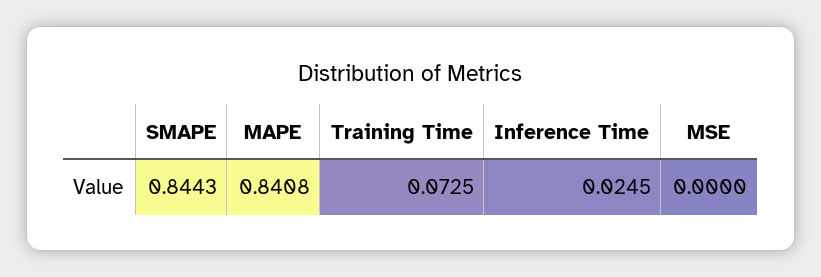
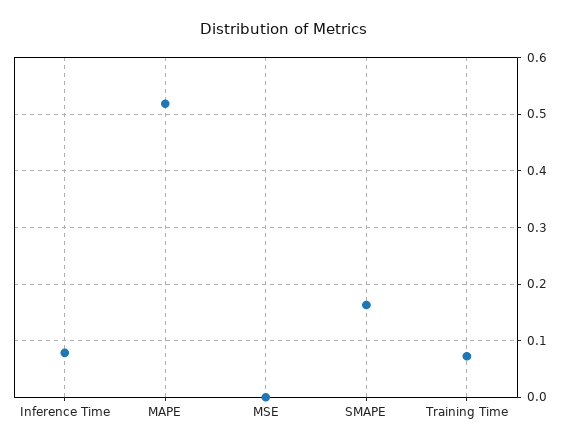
SMAPE: 0.8443 -> 0.16
MAPE: 0.8408 -> 0.52
Inference Time: 0.0245 -> 0.08

